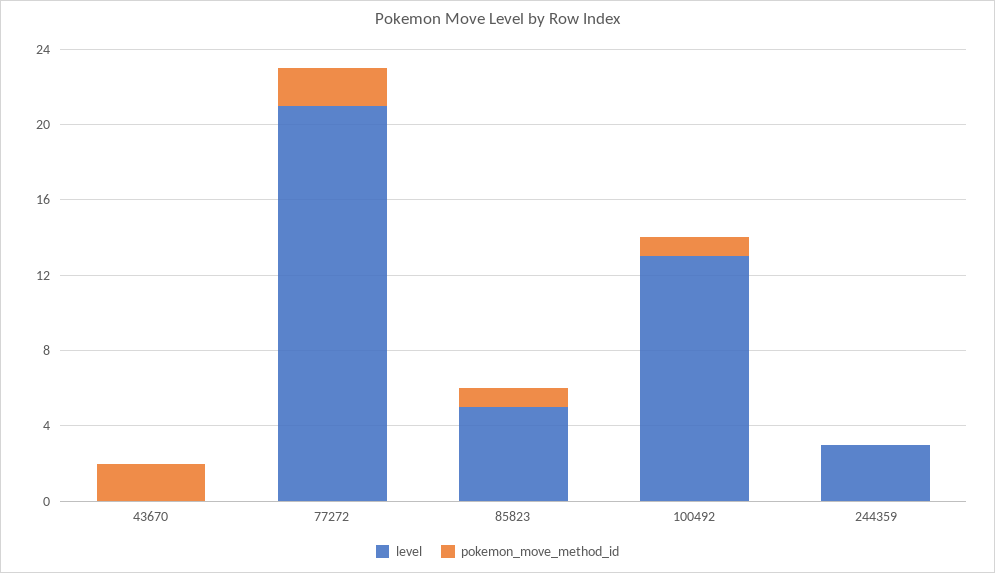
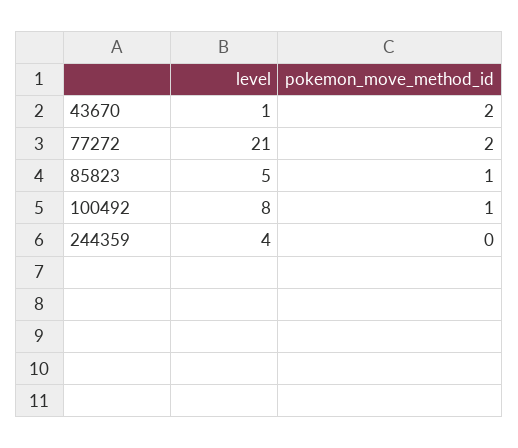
level, 43670: 0 -> 1
level, 100492: 13 -> 8
level, 244359: 3 -> 4

